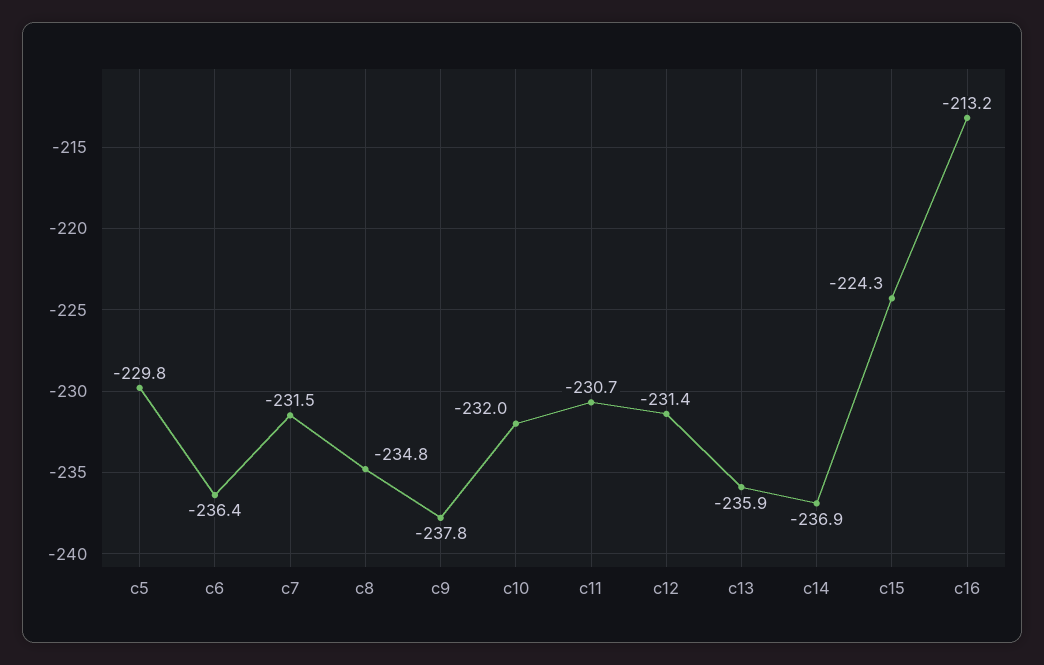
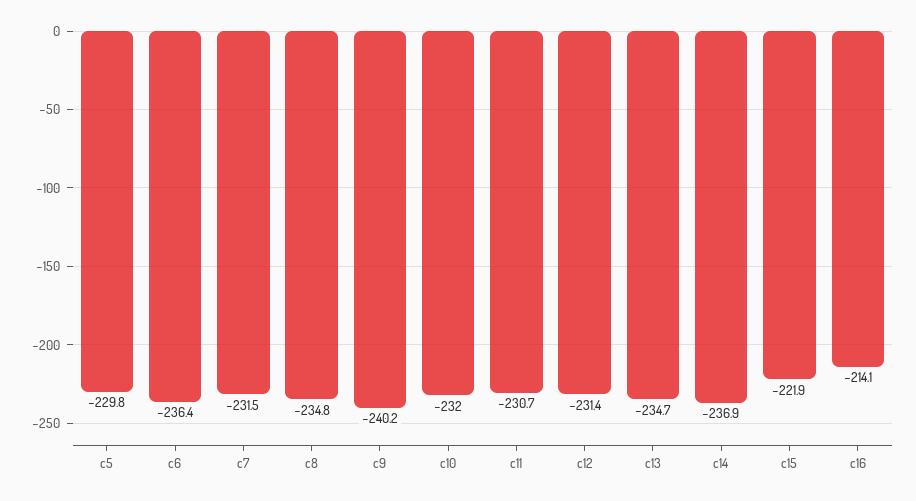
c9: -237.8 -> -240.2
c13: -235.9 -> -234.7
c15: -224.3 -> -221.9
c16: -213.2 -> -214.1

